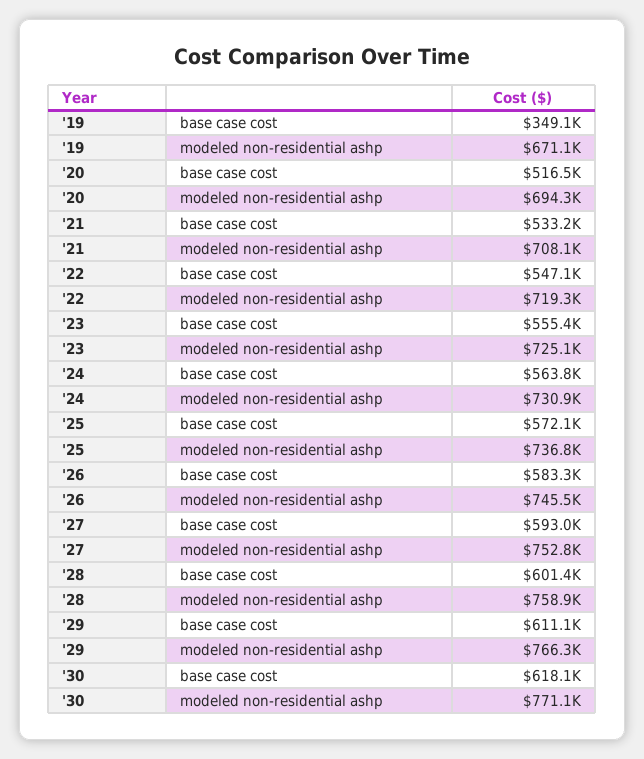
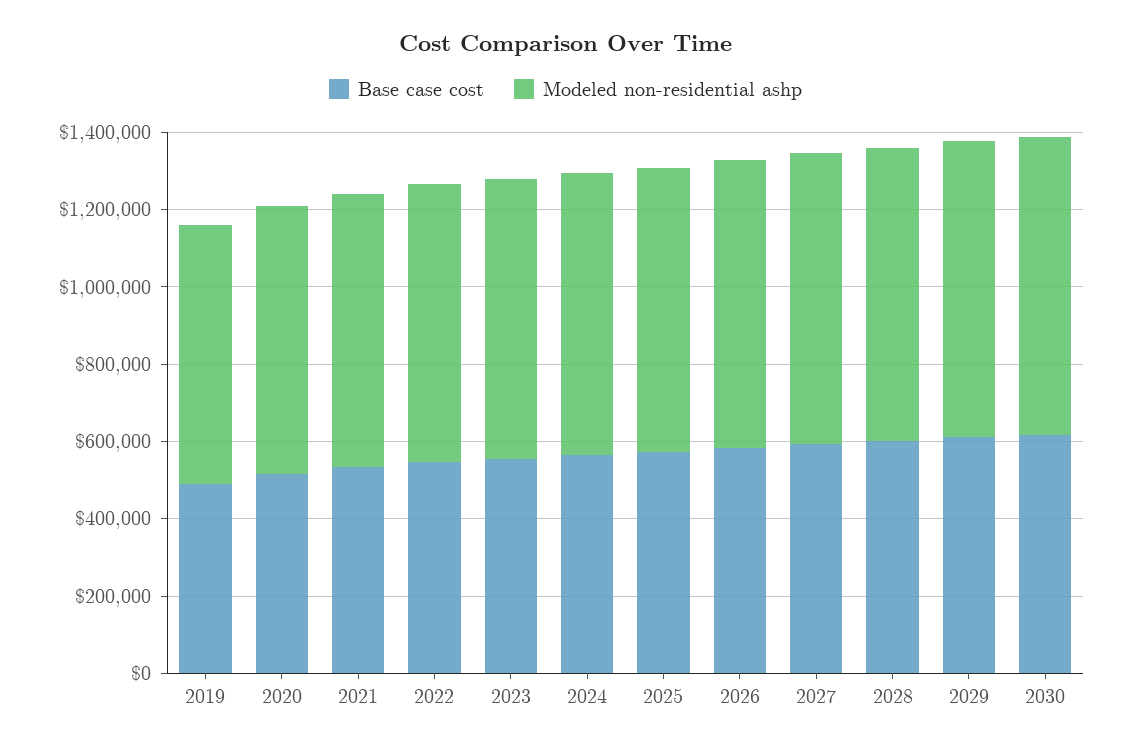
base case cost, '19: 349100 -> 500000

